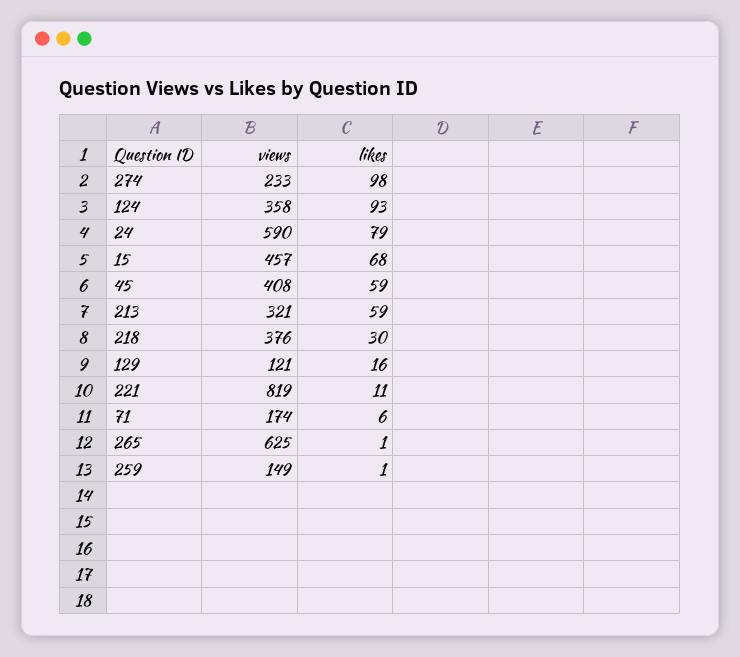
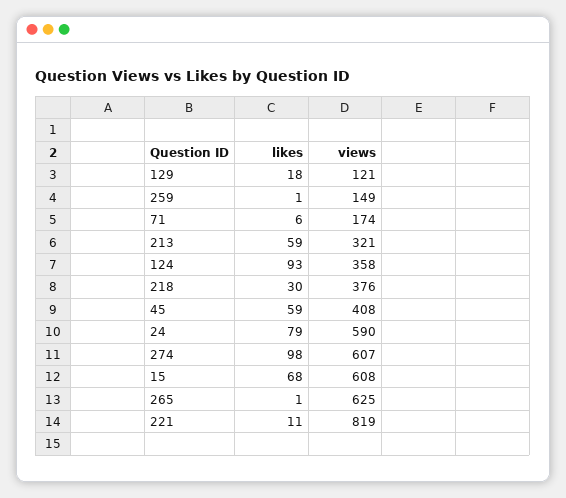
views, 274: 233 -> 607
views, 15: 457 -> 608
likes, 129: 16 -> 18

